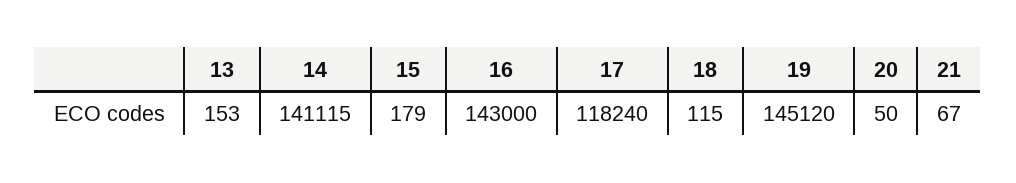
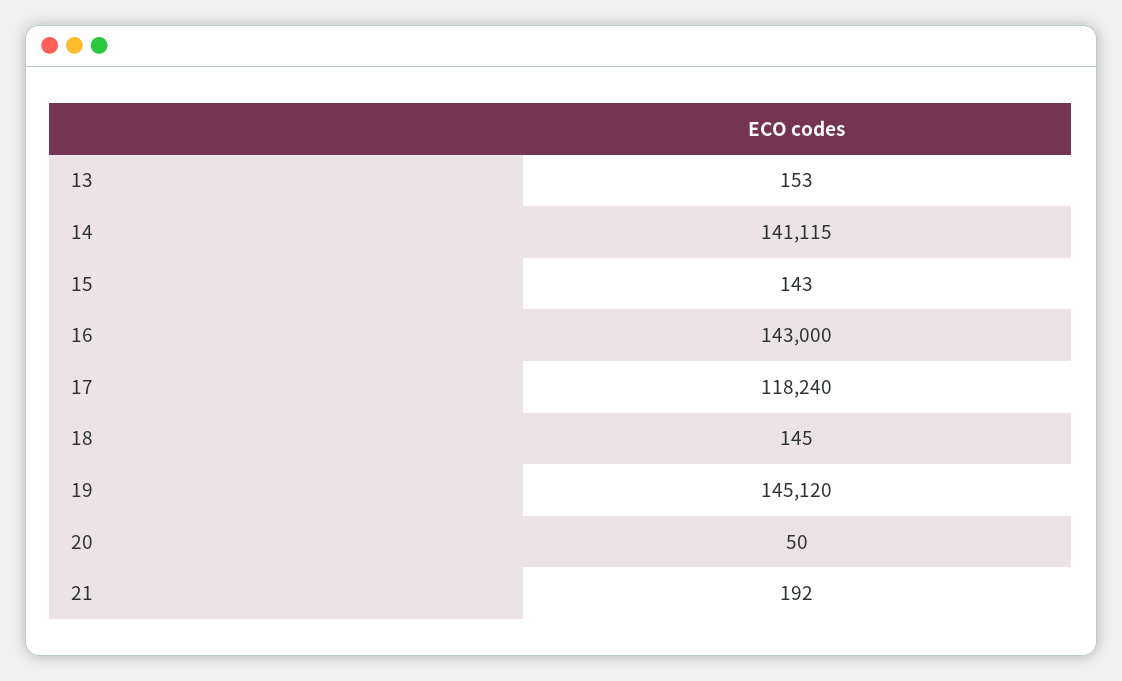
15: 179 -> 143
18: 115 -> 145
21: 67 -> 192

